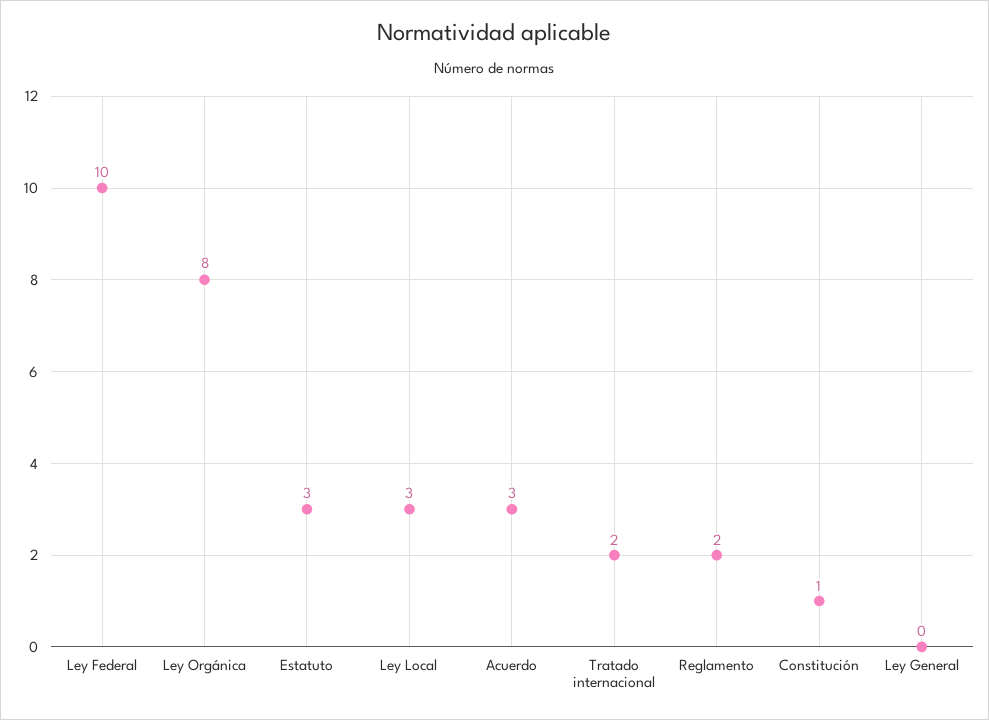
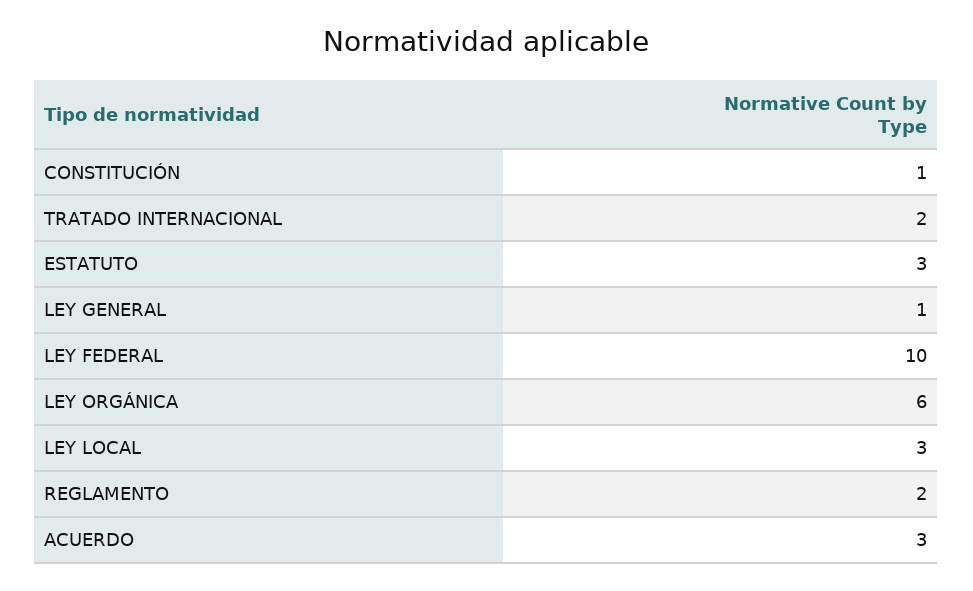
Ley Orgánica: 8 -> 6
Ley General: 0 -> 1

